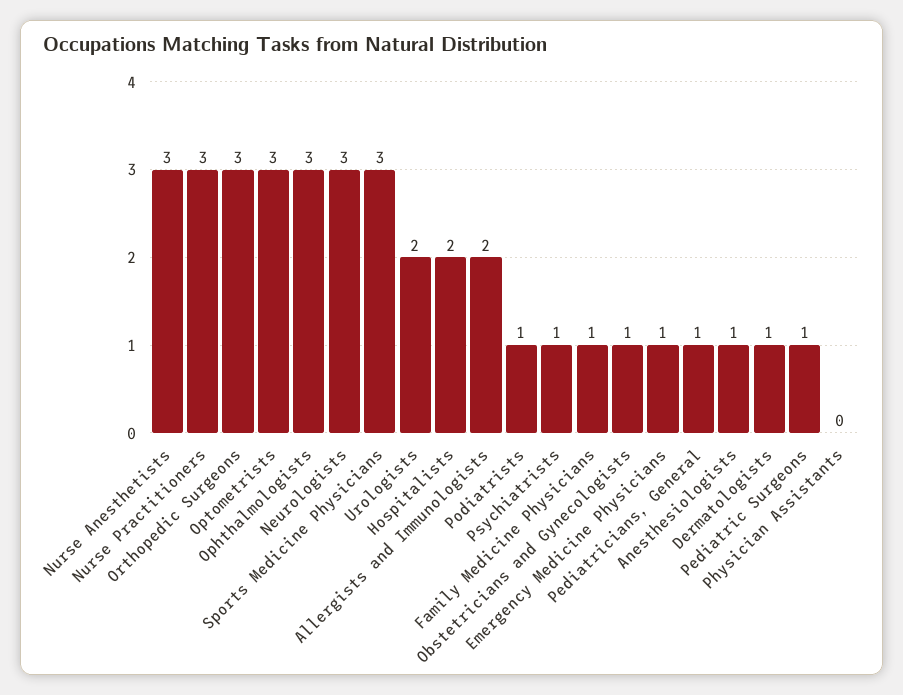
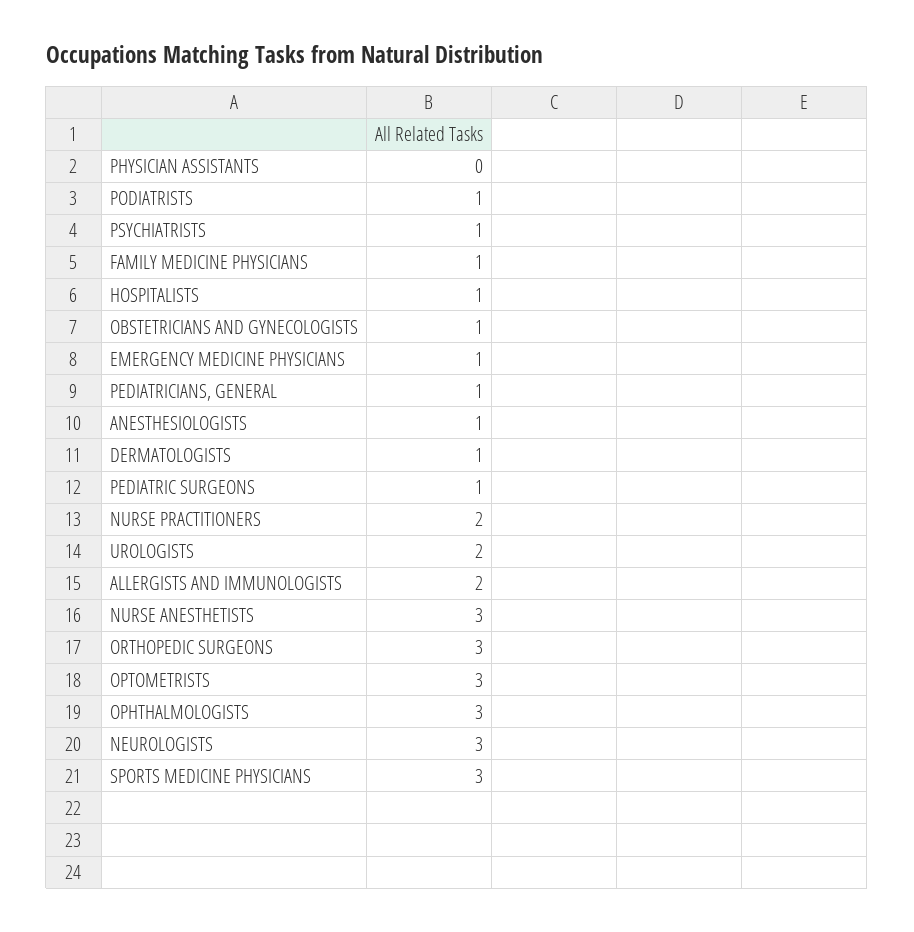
Nurse Practitioners: 3 -> 2
Hospitalists: 2 -> 1

